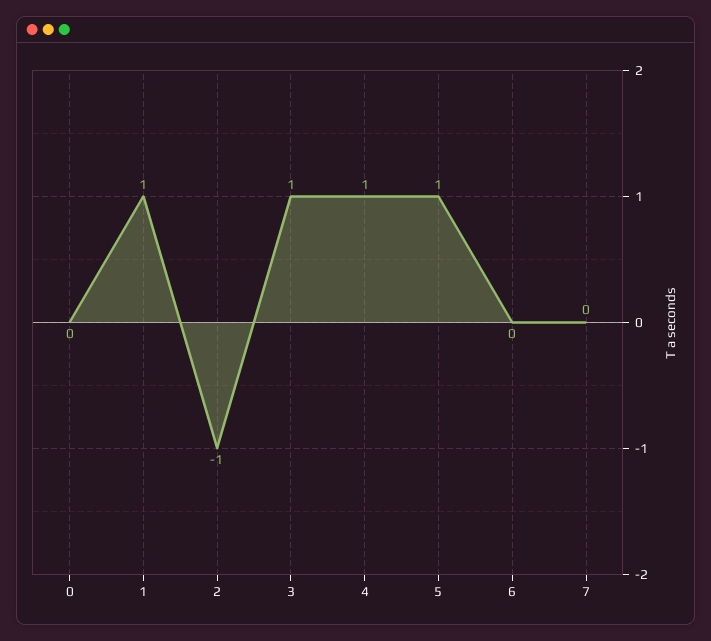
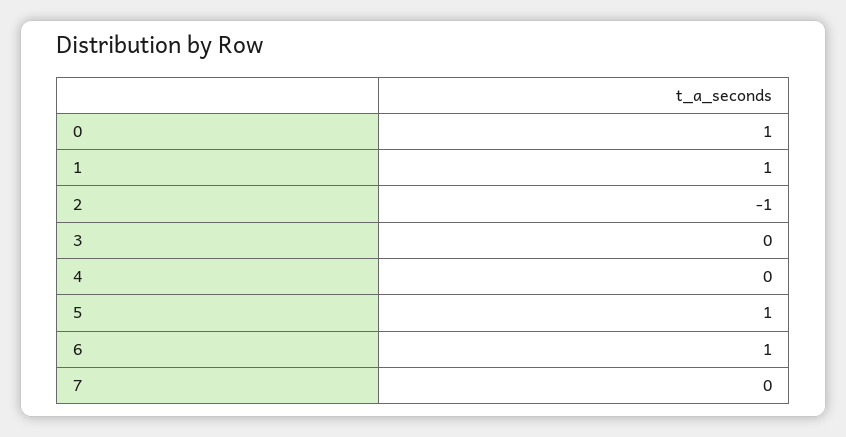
0: 0 -> 1
3: 1 -> 0
4: 1 -> 0
6: 0 -> 1

